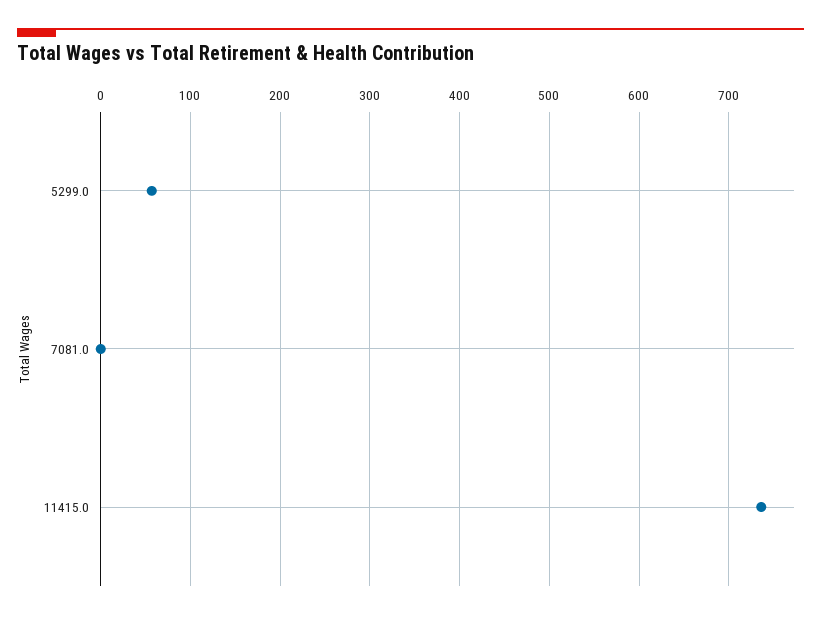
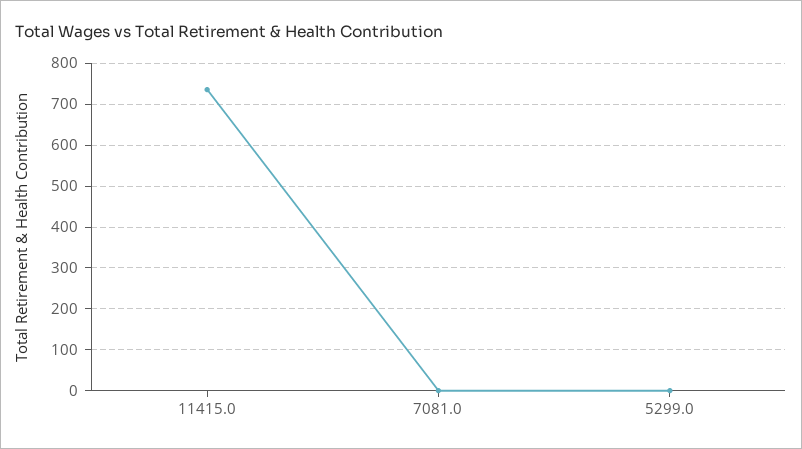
5299.0: 60 -> 0

